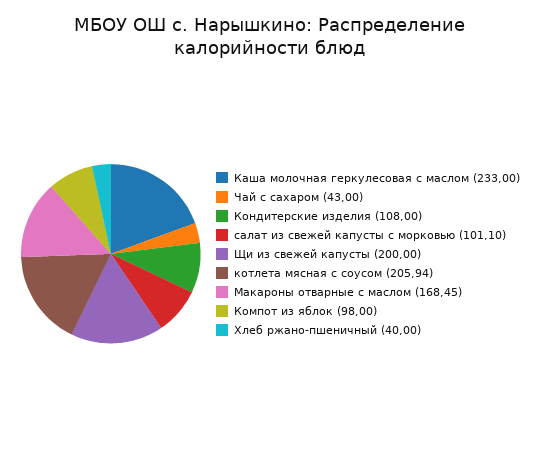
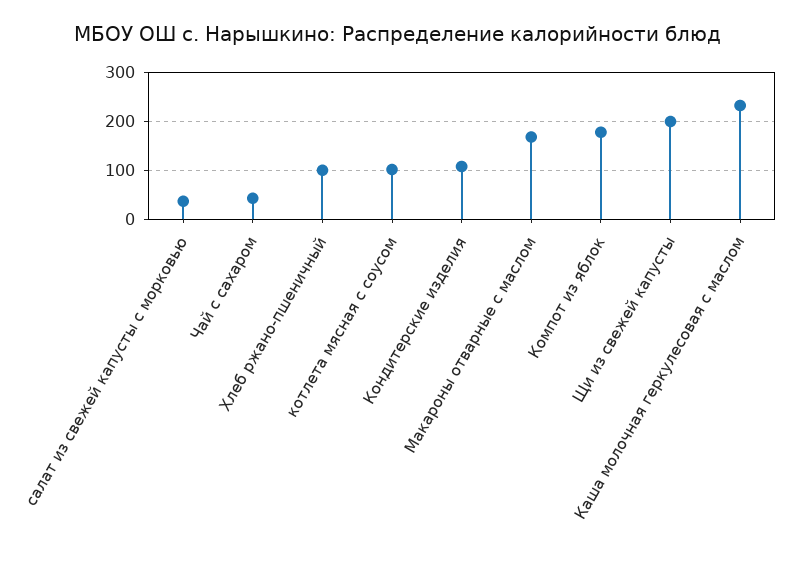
салат из свежей капусты с морковью: 101.1 -> 40
котлета мясная с соусом: 205.94 -> 100
Компот из яблок: 98 -> 180
Хлеб ржано-пшеничный: 40 -> 100

